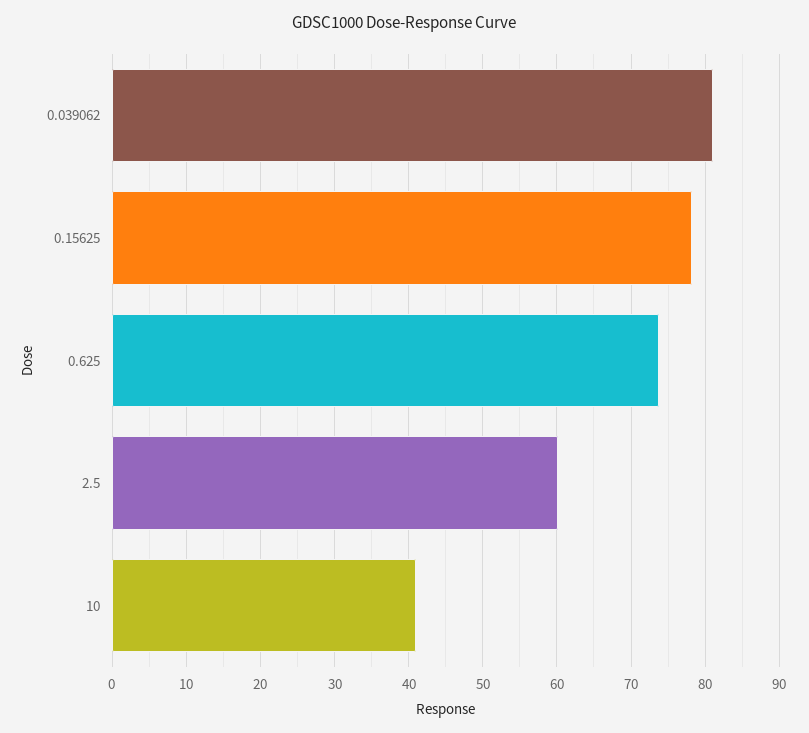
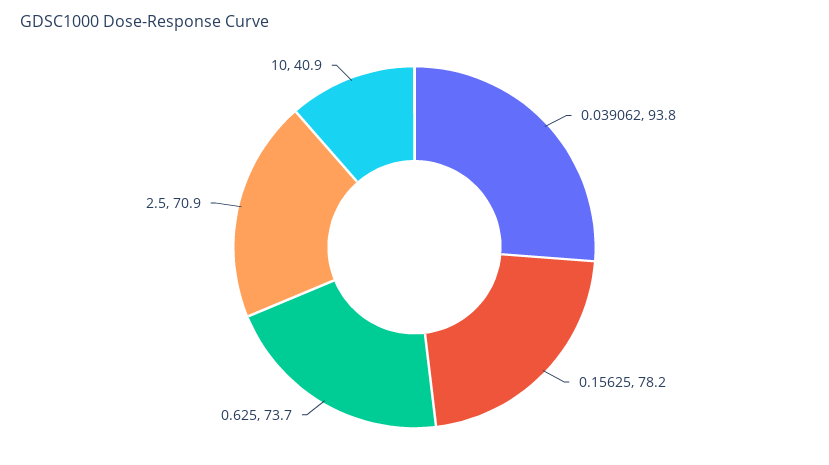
0.039062: 81 -> 93.8
2.5: 60 -> 70.9

